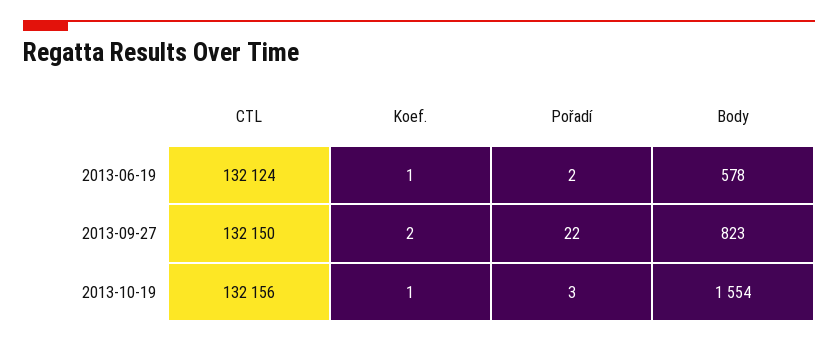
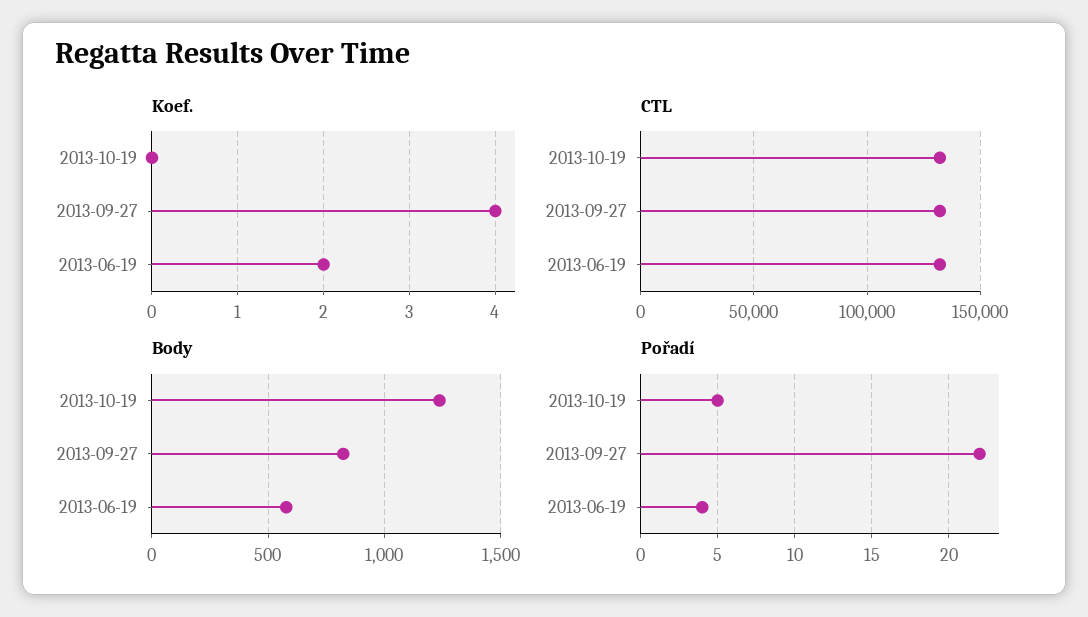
Koef., 2013-06-19: 1 -> 2
Pořadí, 2013-06-19: 2 -> 4
Koef., 2013-09-27: 2 -> 4
Koef., 2013-10-19: 1 -> 0
Pořadí, 2013-10-19: 3 -> 5
Body, 2013-10-19: 1554 -> 1250

